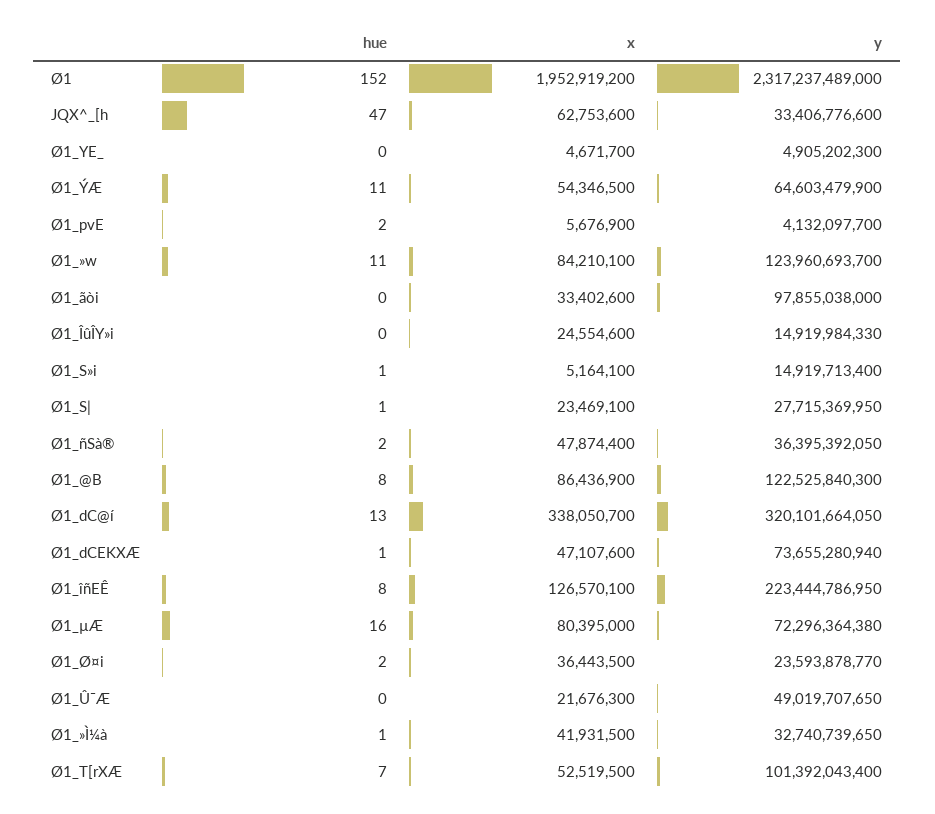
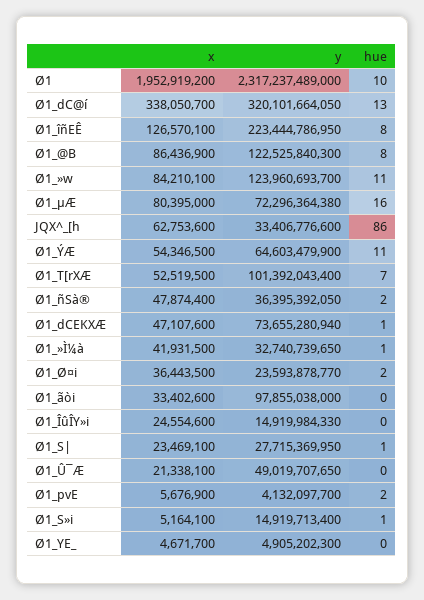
hue, Ø1: 152 -> 10
hue, JQX^_[h: 47 -> 86
x, Ø1_Û¯Æ: 21676300 -> 21338100

